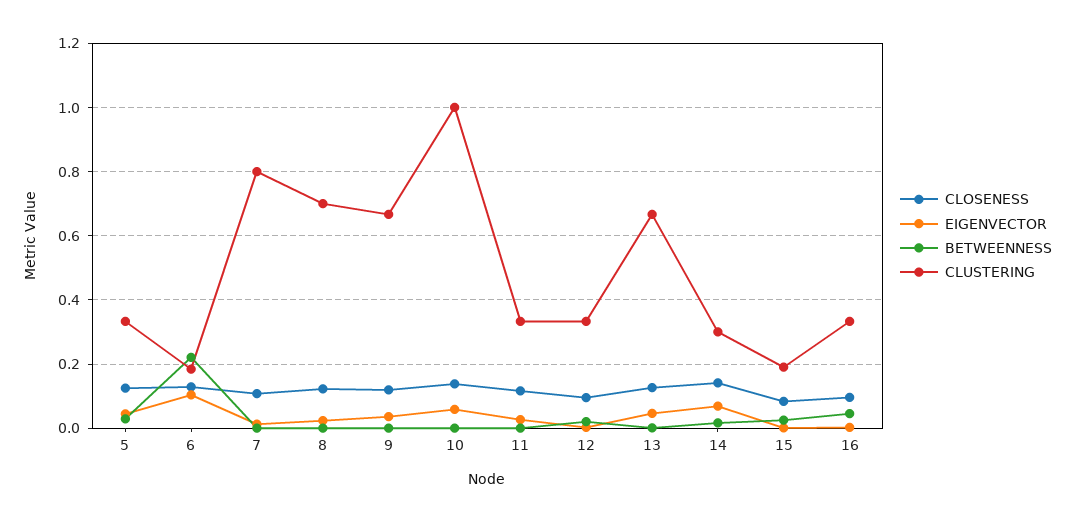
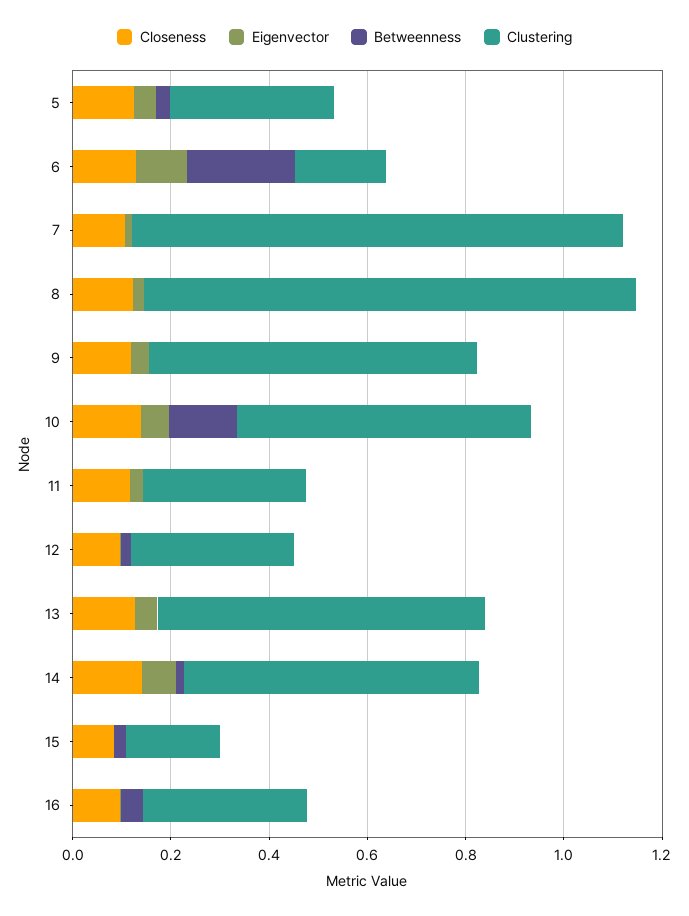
CLUSTERING, 7: 0.8 -> 1
CLUSTERING, 8: 0.7 -> 1
BETWEENNESS, 10: 0 -> 0.15
CLUSTERING, 10: 1 -> 0.6
CLUSTERING, 14: 0.3 -> 0.6

